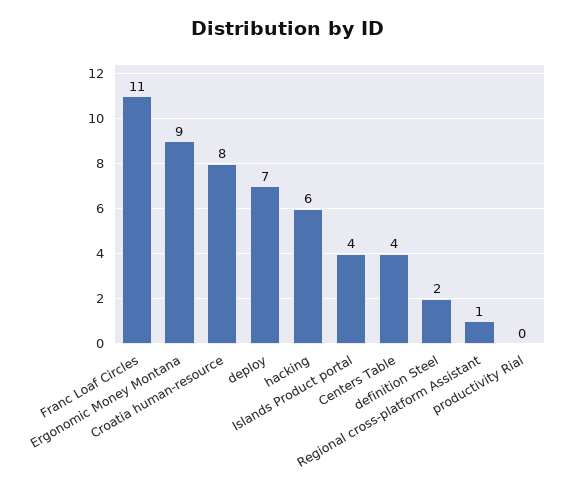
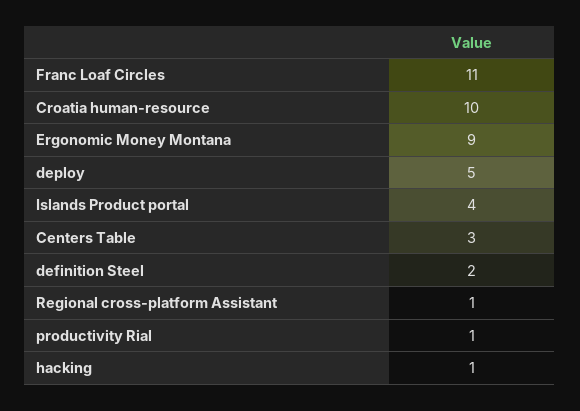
Croatia human-resource: 8 -> 10
deploy: 7 -> 5
hacking: 6 -> 1
Centers Table: 4 -> 3
productivity Rial: 0 -> 1

